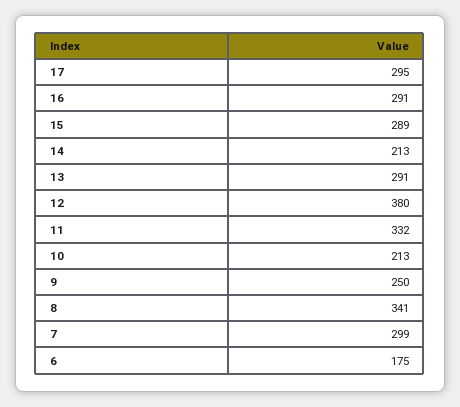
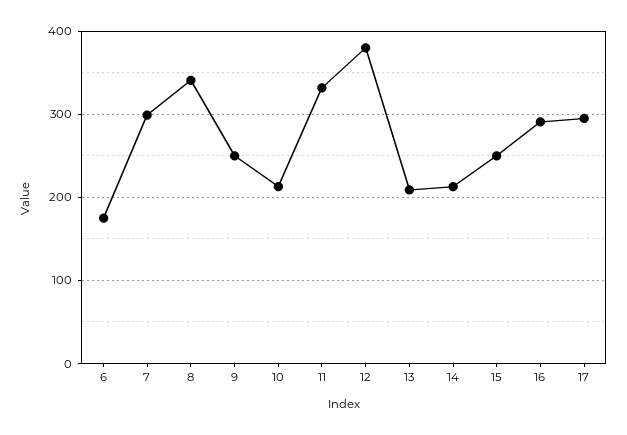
15: 289 -> 250
13: 291 -> 210

